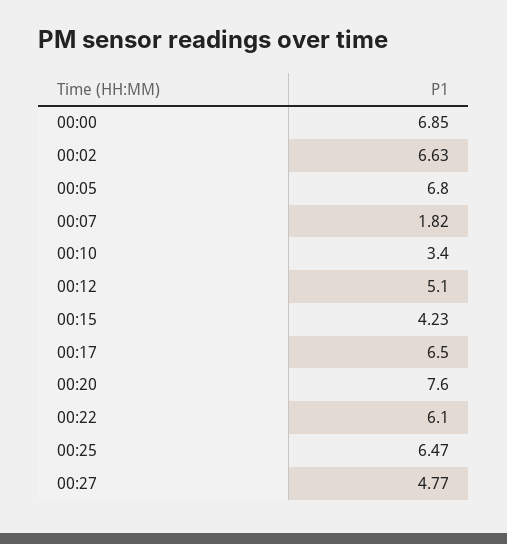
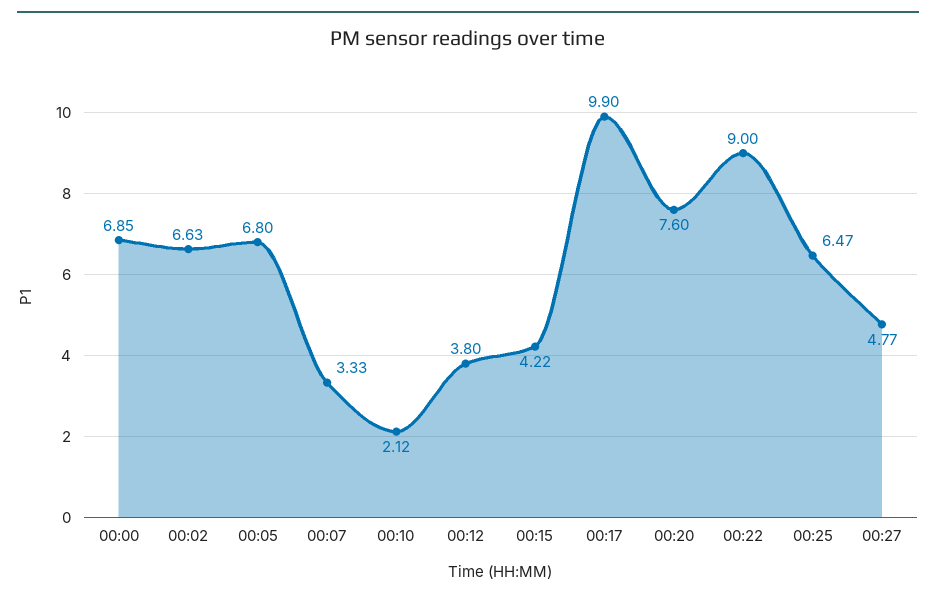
00:07: 1.82 -> 3.33
00:10: 3.4 -> 2.12
00:12: 5.1 -> 3.8
00:15: 4.23 -> 4.22
00:17: 6.5 -> 9.9
00:22: 6.1 -> 9

